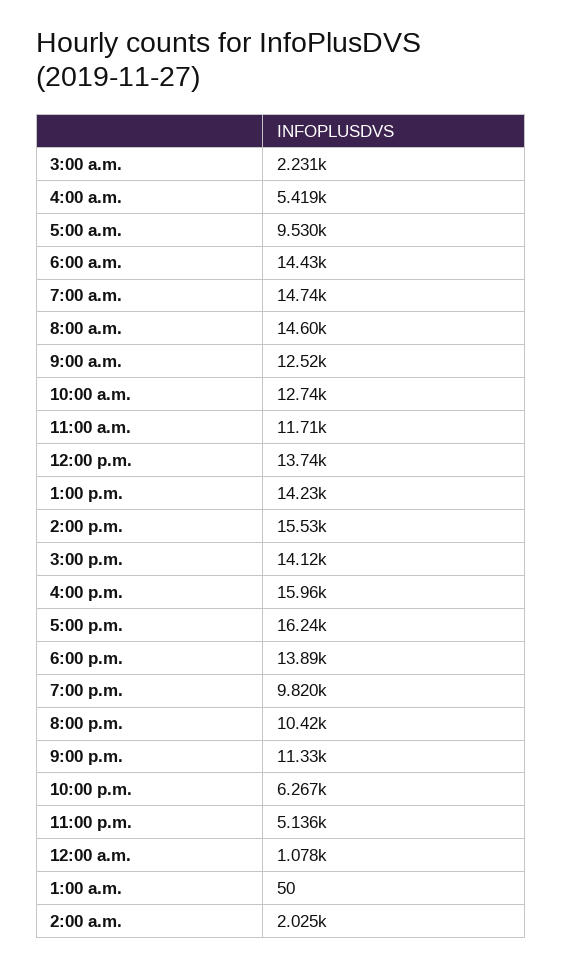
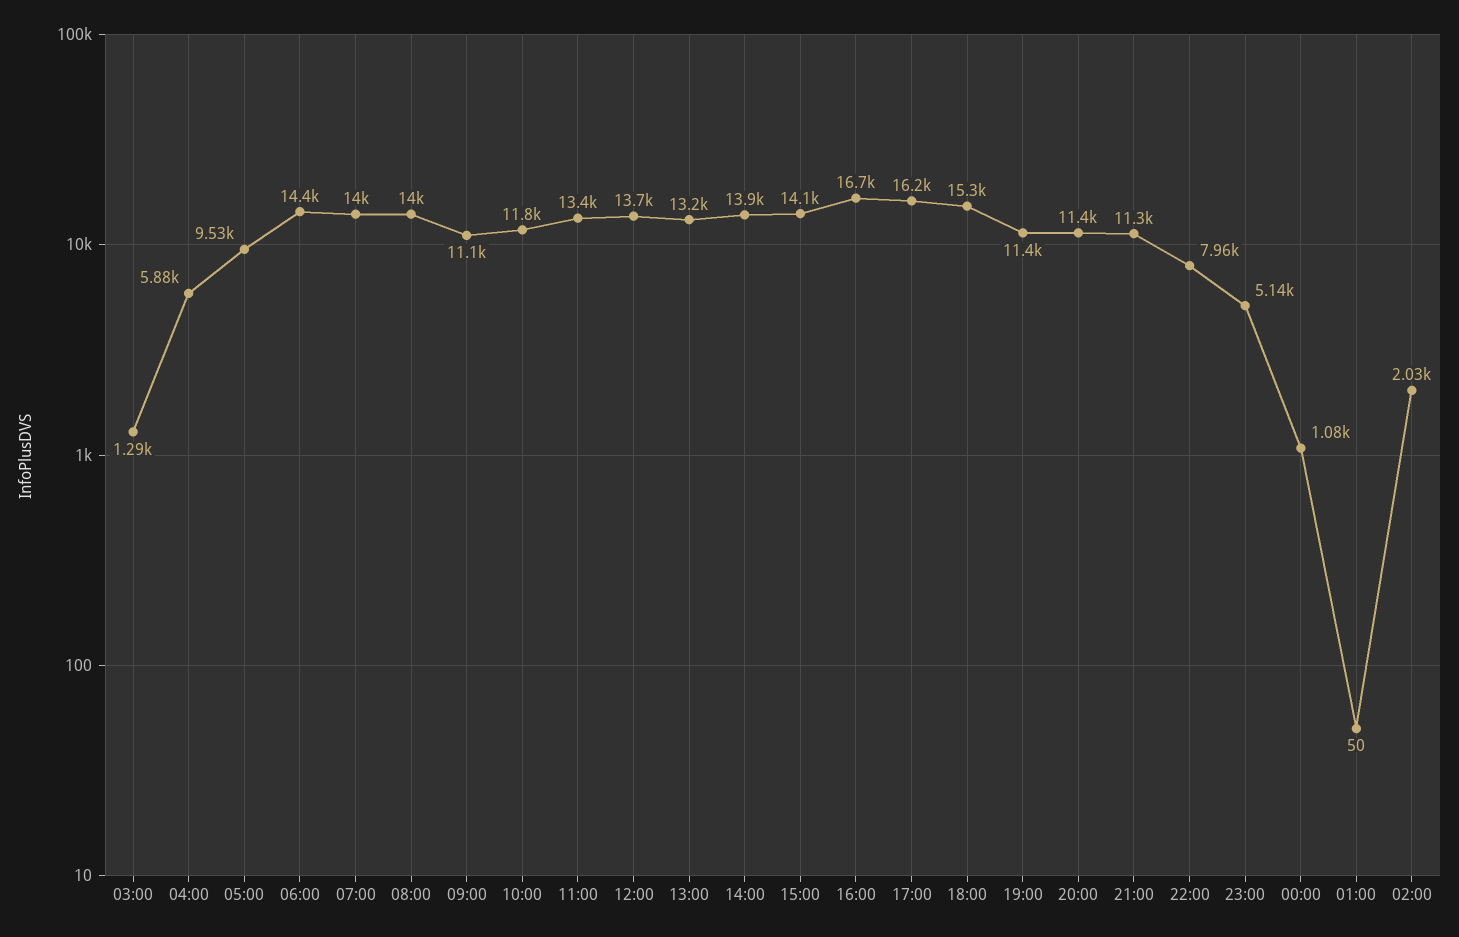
3:00 a.m.: 2231 -> 1290
4:00 a.m.: 5419 -> 5880
7:00 a.m.: 14740 -> 14000
8:00 a.m.: 14600 -> 14000
9:00 a.m.: 12520 -> 11100
10:00 a.m.: 12740 -> 11800
11:00 a.m.: 11710 -> 13400
1:00 p.m.: 14230 -> 13200
2:00 p.m.: 15530 -> 13900
4:00 p.m.: 15960 -> 16700
6:00 p.m.: 13890 -> 15300
7:00 p.m.: 9820 -> 11400
8:00 p.m.: 10420 -> 11400
10:00 p.m.: 6267 -> 7960

